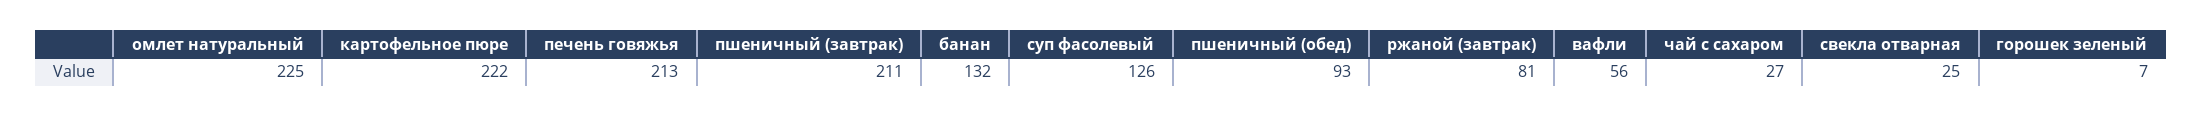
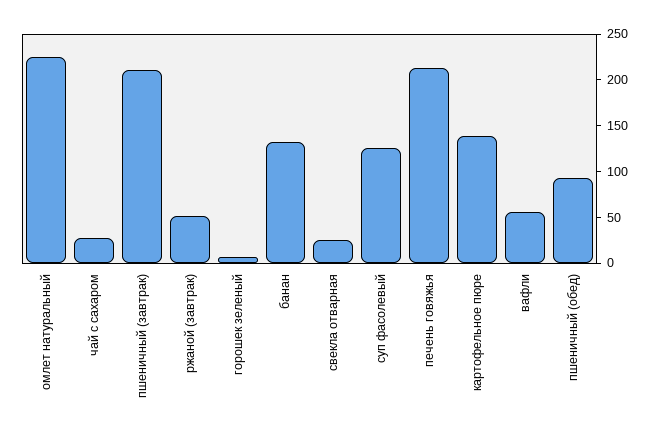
картофельное пюре: 222 -> 140
ржаной (завтрак): 81 -> 50

